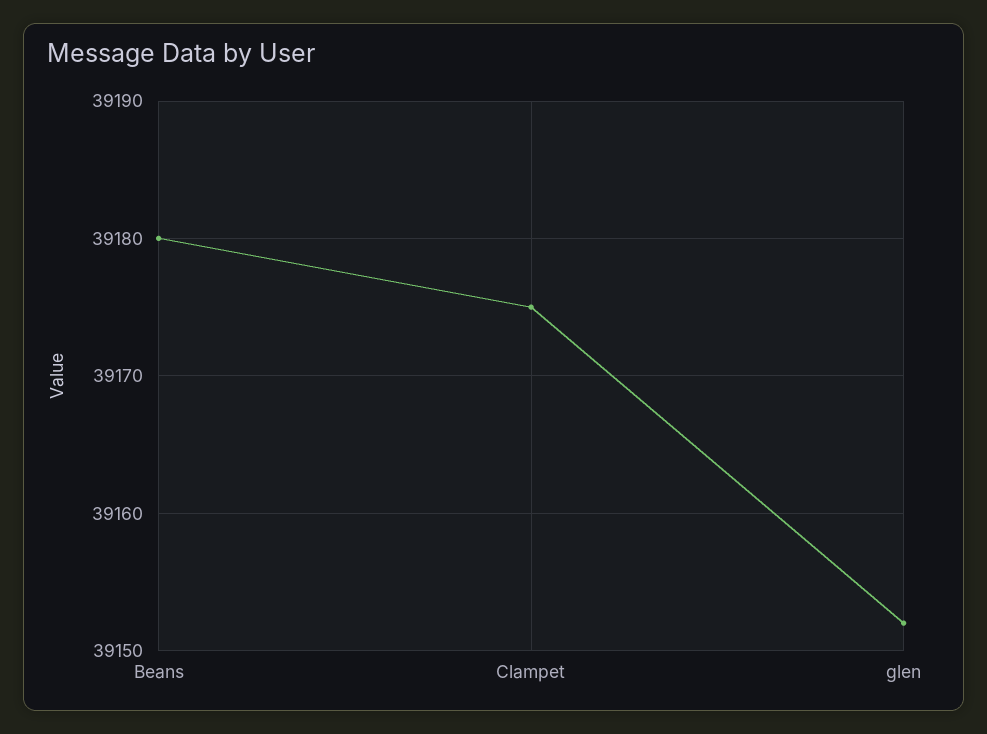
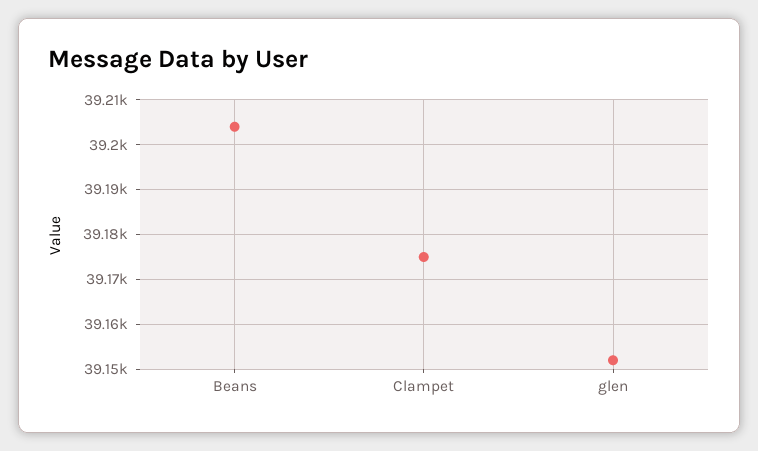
Beans: 39180 -> 39205

